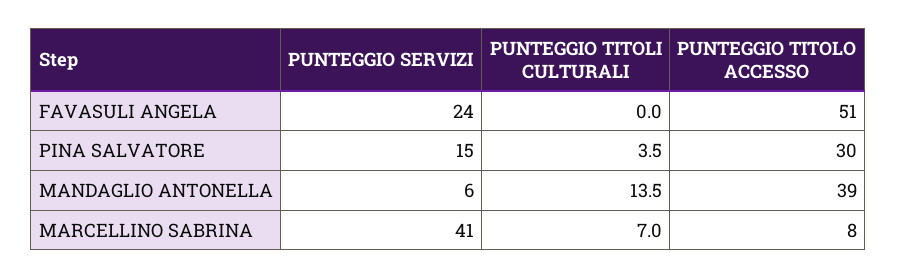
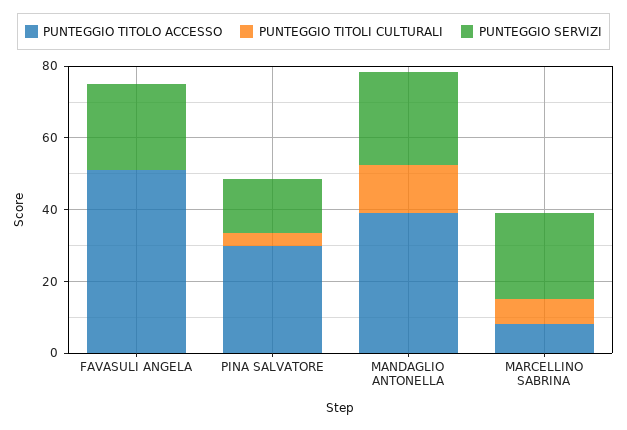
PUNTEGGIO SERVIZI, MANDAGLIO ANTONELLA: 6 -> 25
PUNTEGGIO SERVIZI, MARCELLINO SABRINA: 41 -> 25

